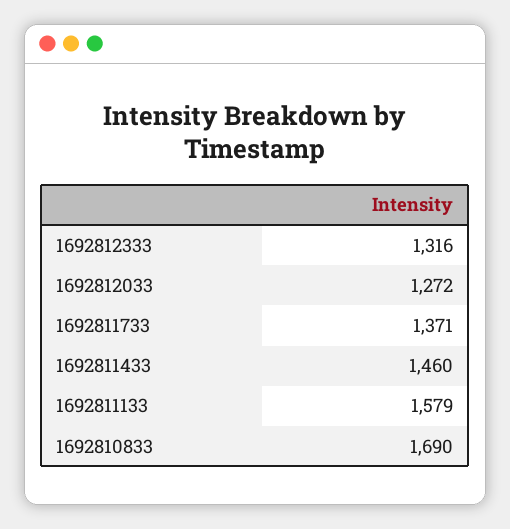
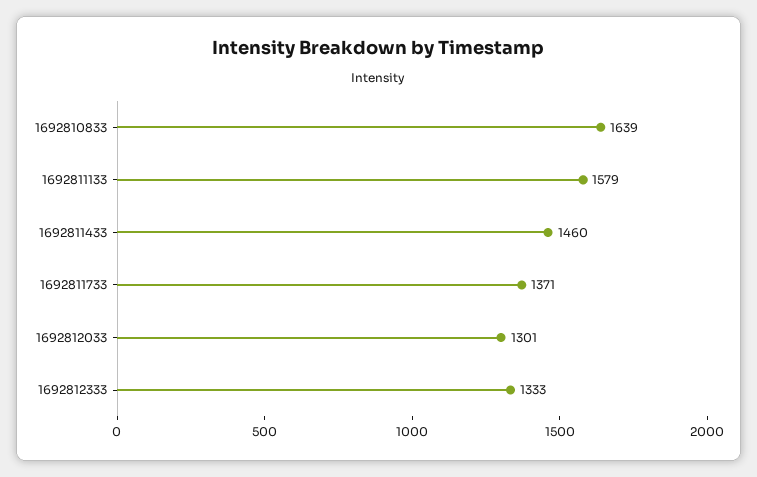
1692812333: 1316 -> 1333
1692812033: 1272 -> 1301
1692810833: 1690 -> 1639

